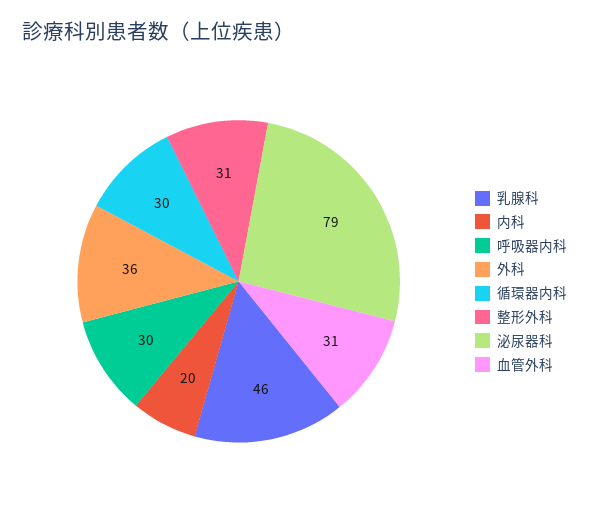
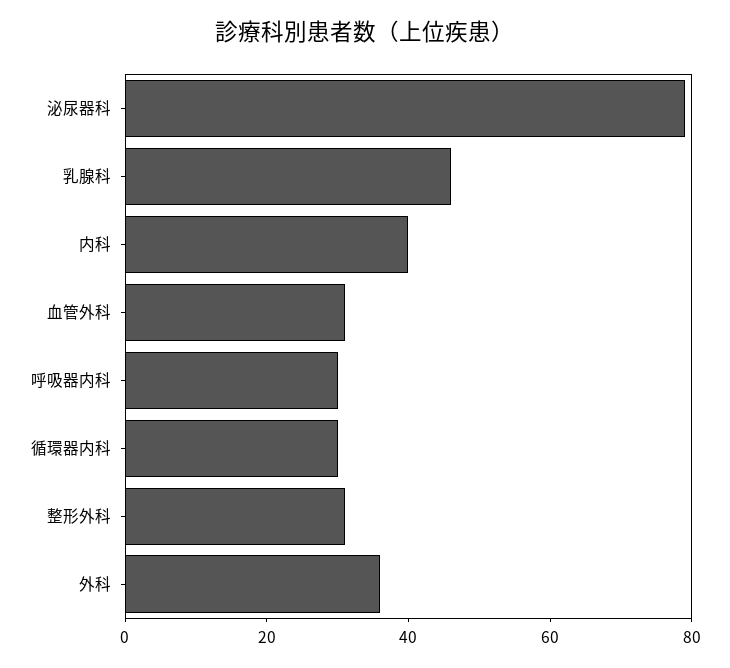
内科: 20 -> 40

